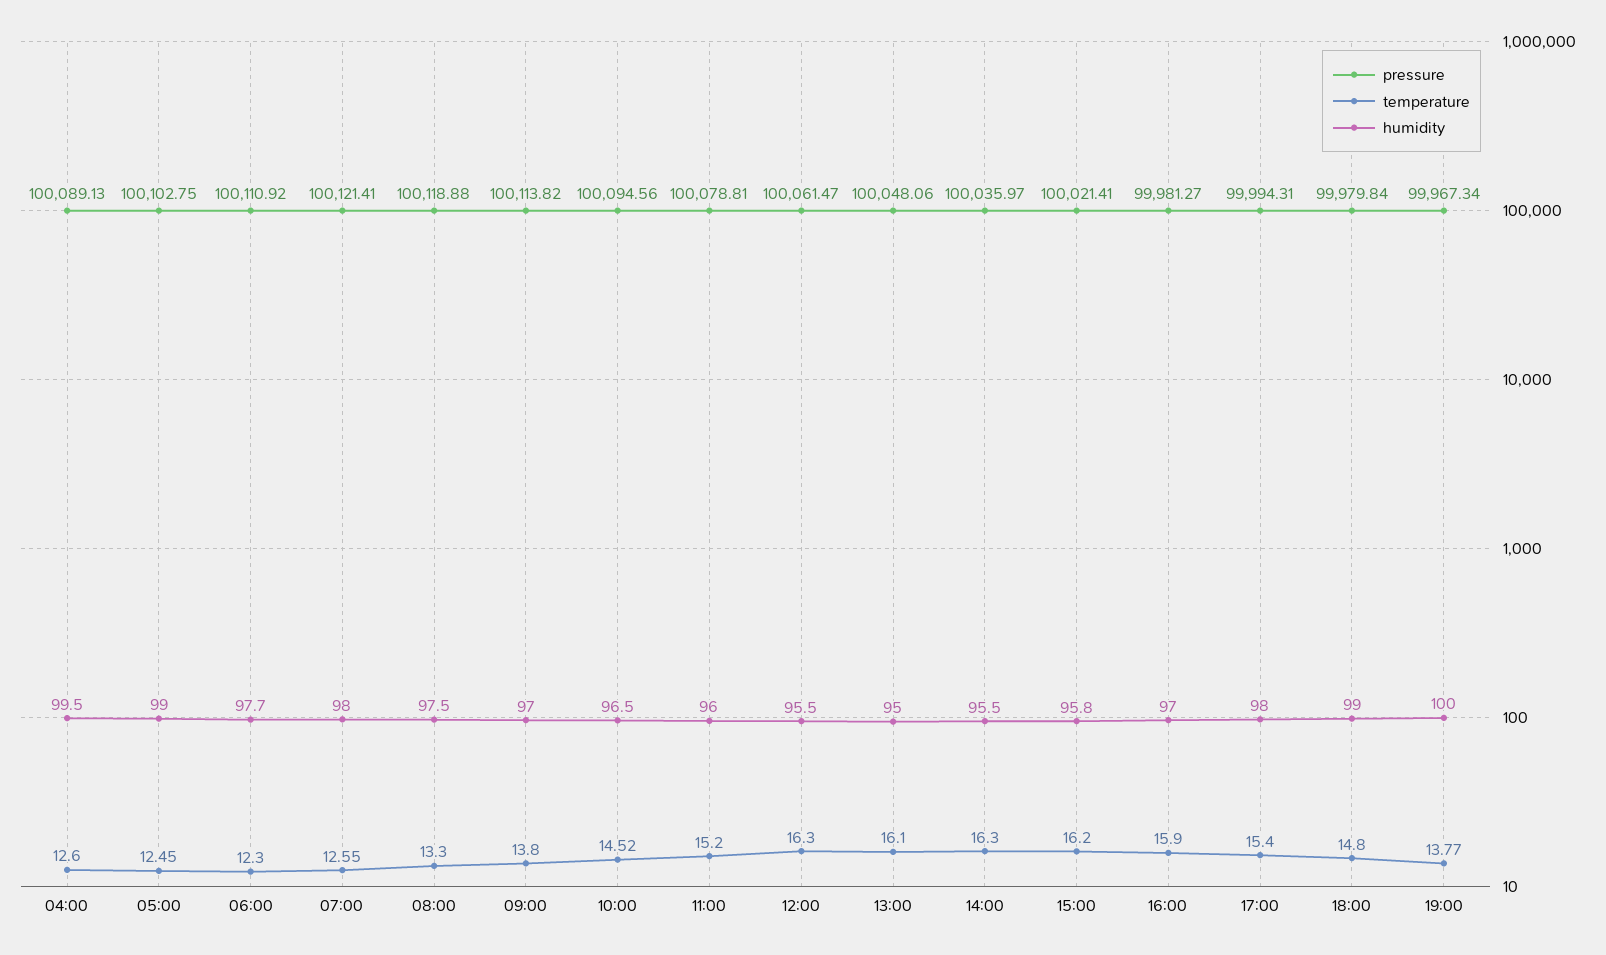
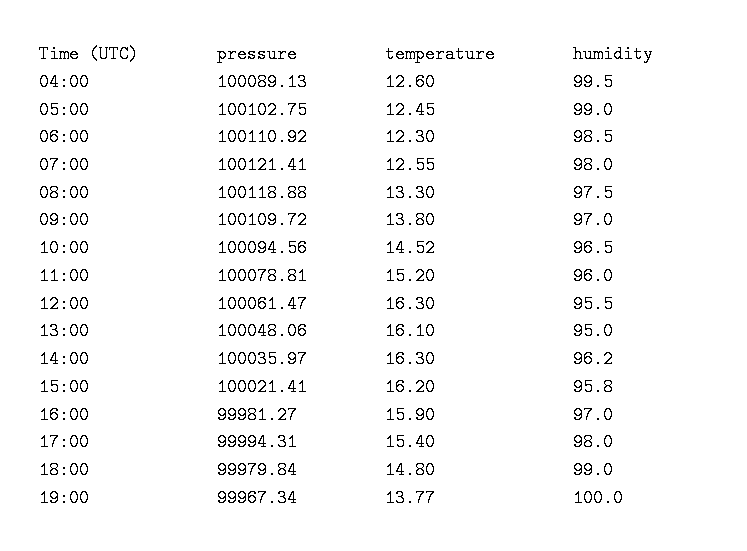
humidity, 06:00: 97.7 -> 98.5
pressure, 09:00: 100113.82 -> 100109.72
humidity, 14:00: 95.5 -> 96.2

